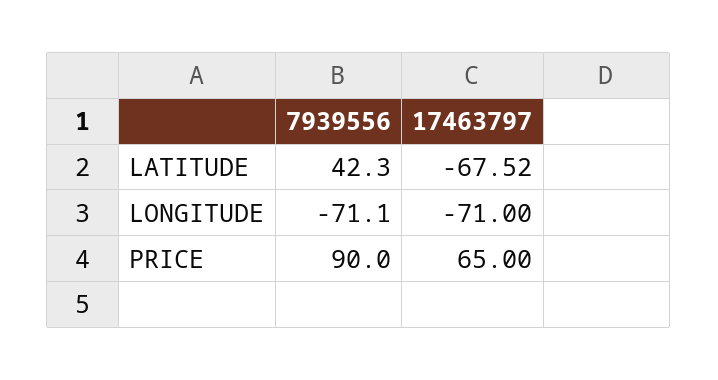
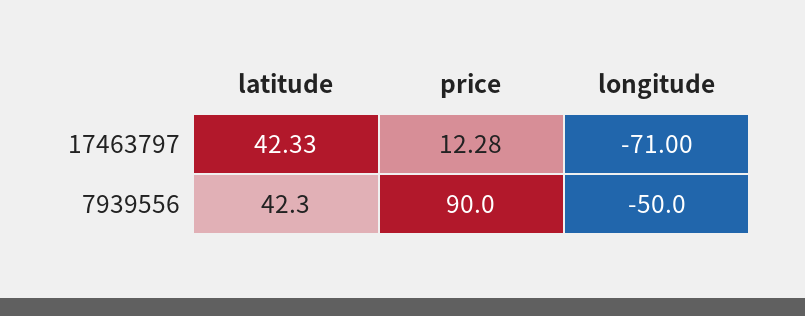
17463797, LATITUDE: -67.52 -> 42.33
7939556, LONGITUDE: -71.1 -> -50
17463797, PRICE: 65 -> 12.28

